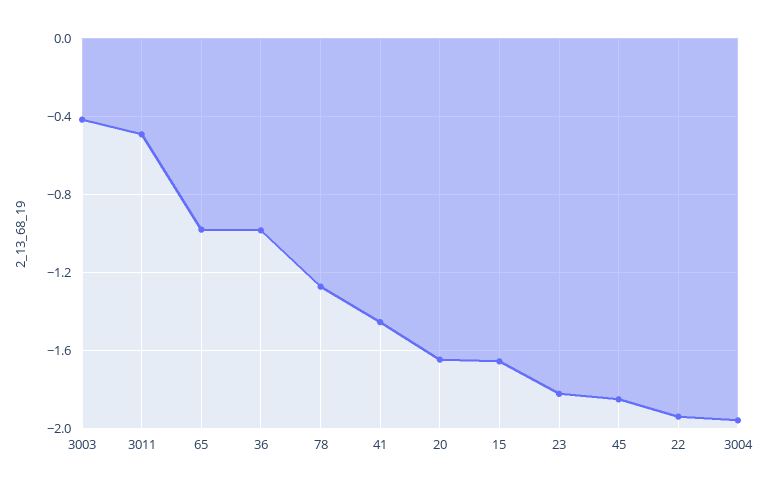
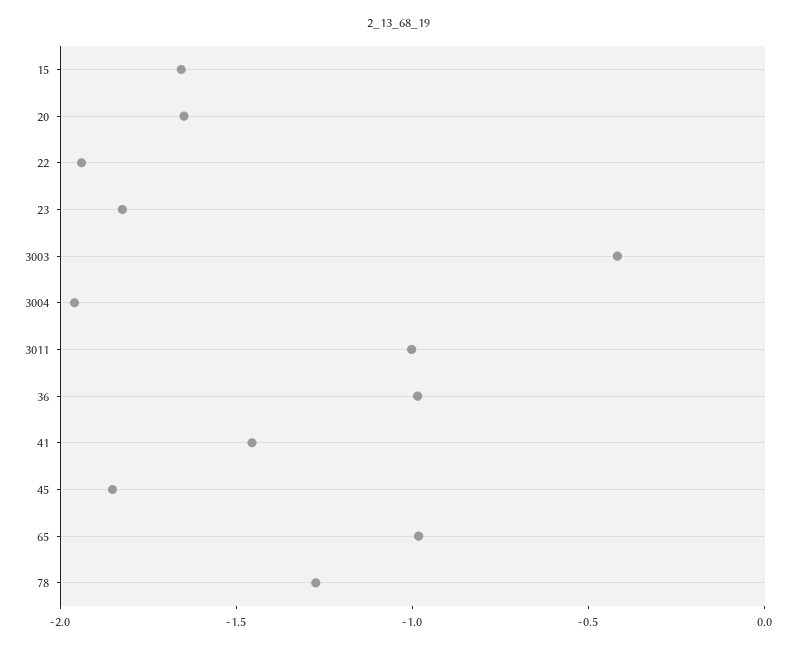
3011: -0.5 -> -1

